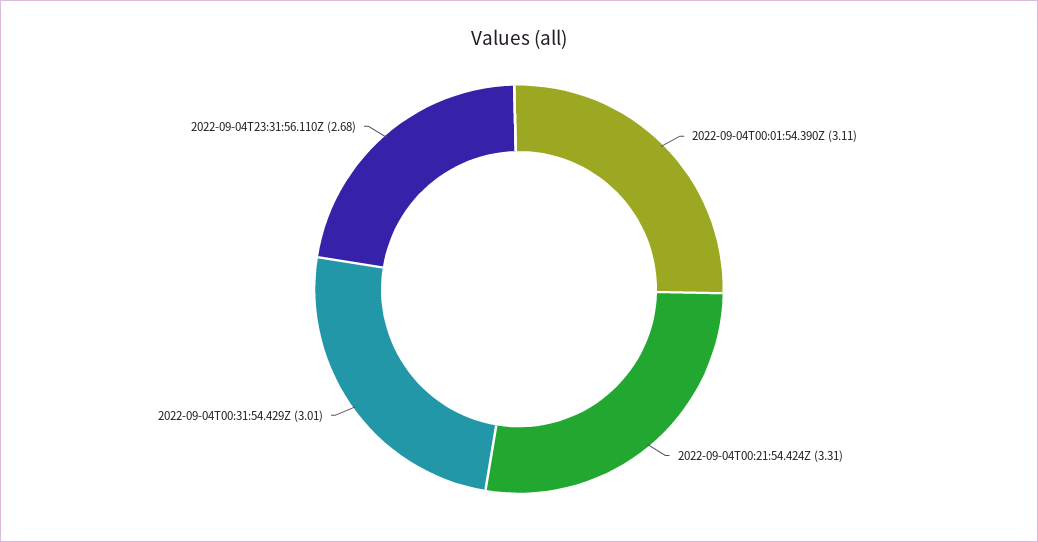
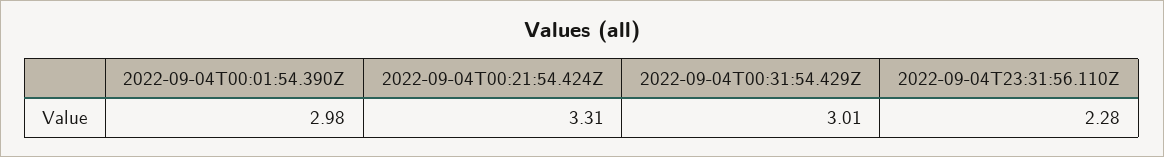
2022-09-04T00:01:54.390Z: 3.11 -> 2.98
2022-09-04T23:31:56.110Z: 2.68 -> 2.28

